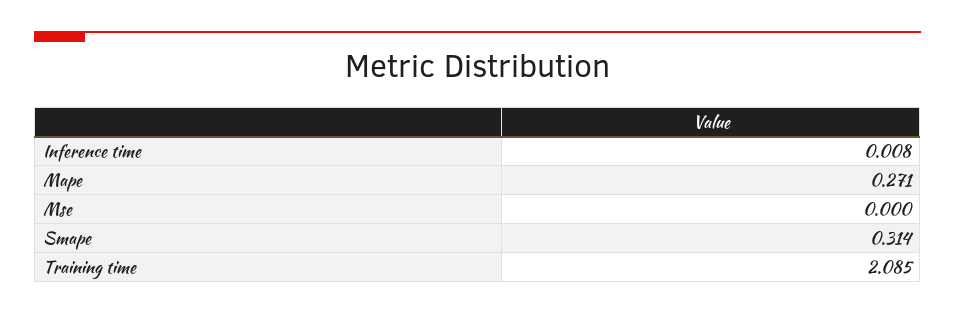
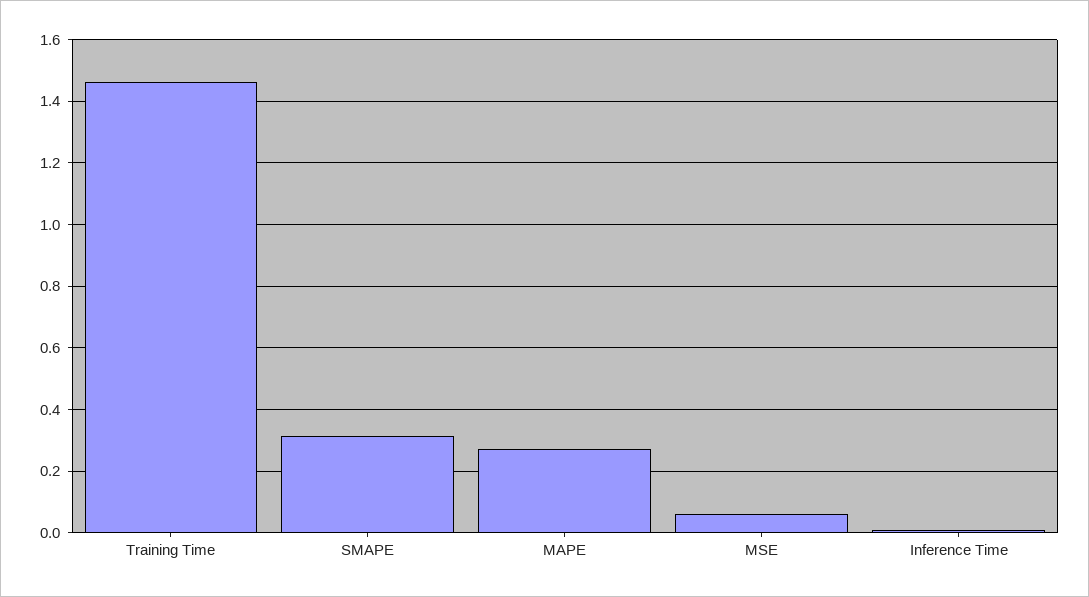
Mse: 0 -> 0.06
Training time: 2.085 -> 1.46

